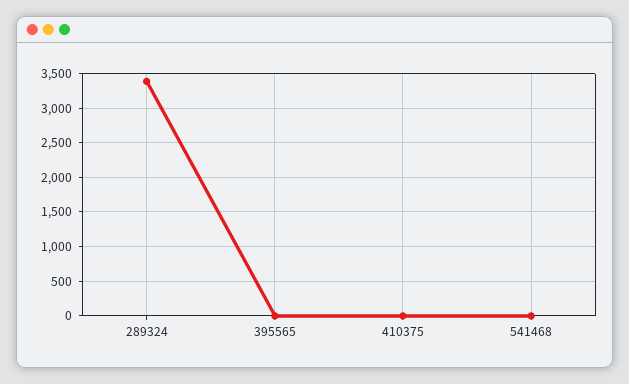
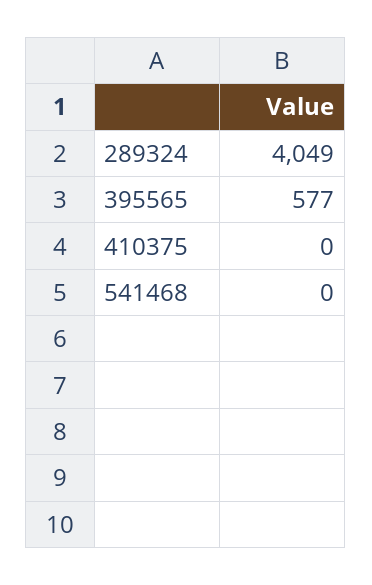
289324: 3400 -> 4049
395565: 0 -> 577

